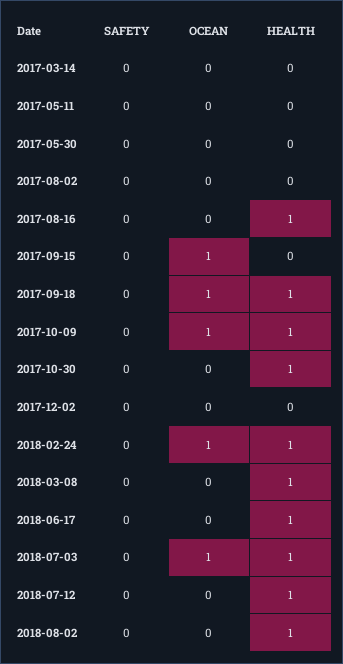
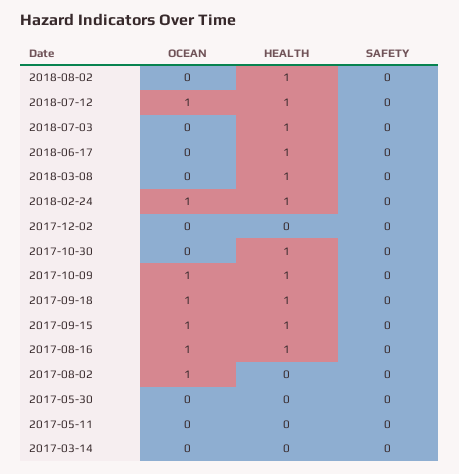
OCEAN, 2017-08-02: 0 -> 1
OCEAN, 2017-08-16: 0 -> 1
HEALTH, 2017-09-15: 0 -> 1
OCEAN, 2018-07-03: 1 -> 0
OCEAN, 2018-07-12: 0 -> 1

